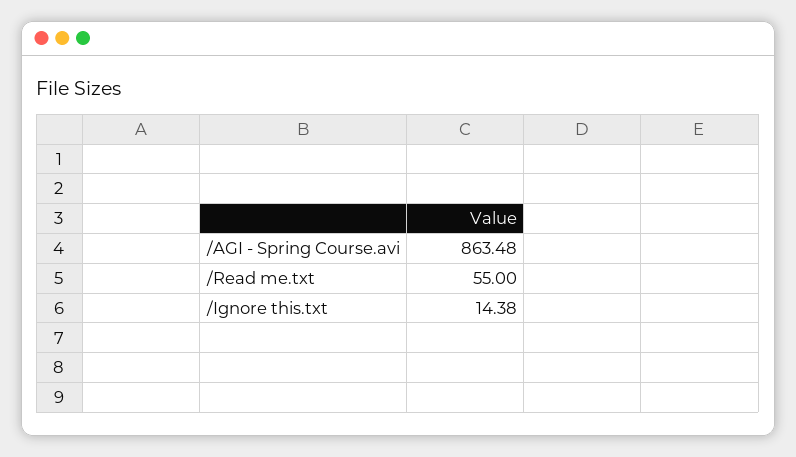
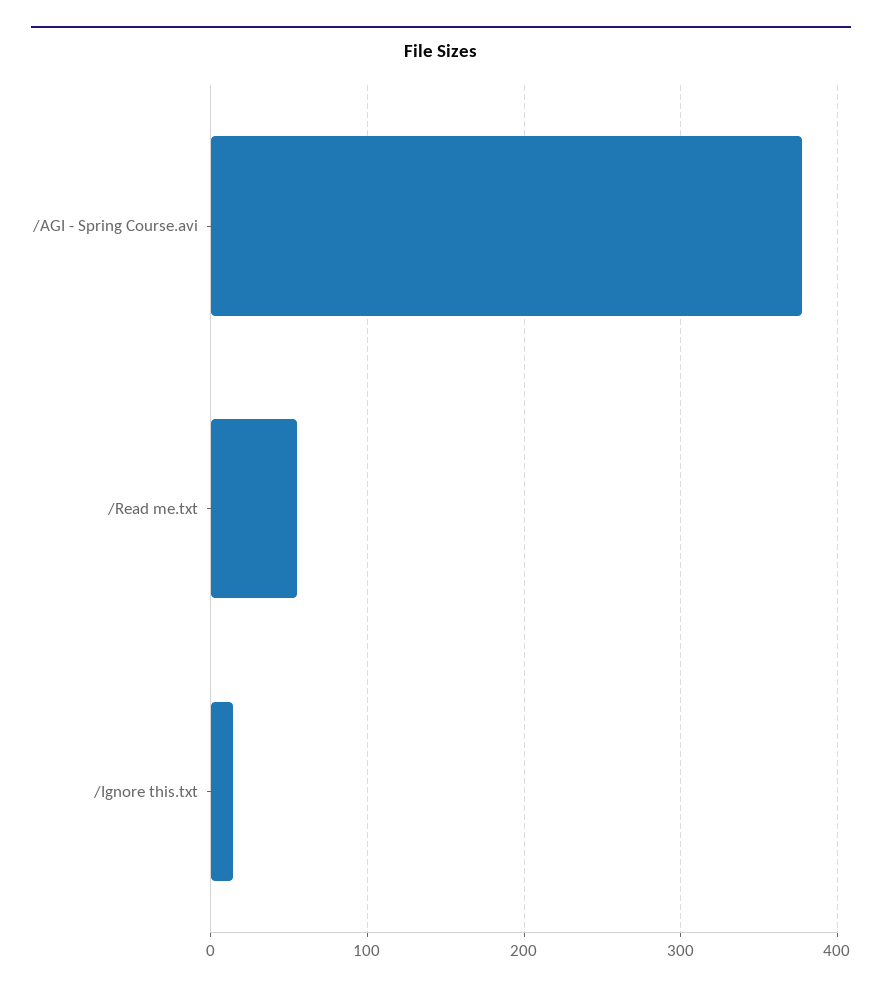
/AGI - Spring Course.avi: 863.48 -> 380

